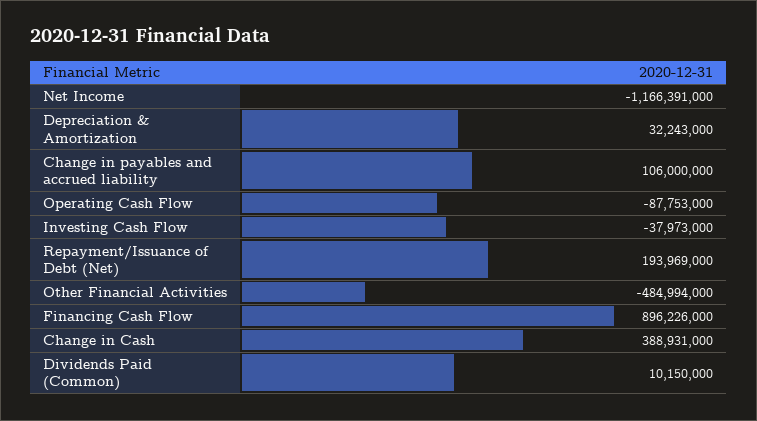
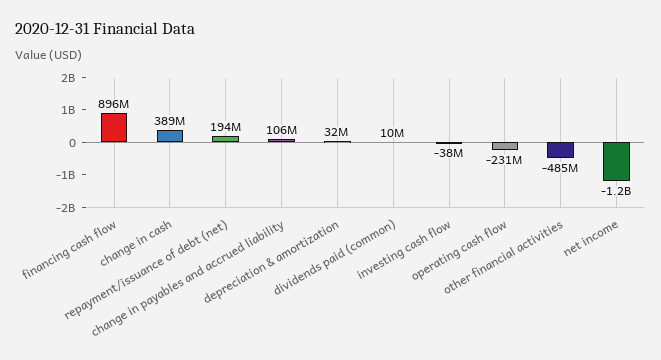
Operating Cash Flow: -87753000 -> -231000000

